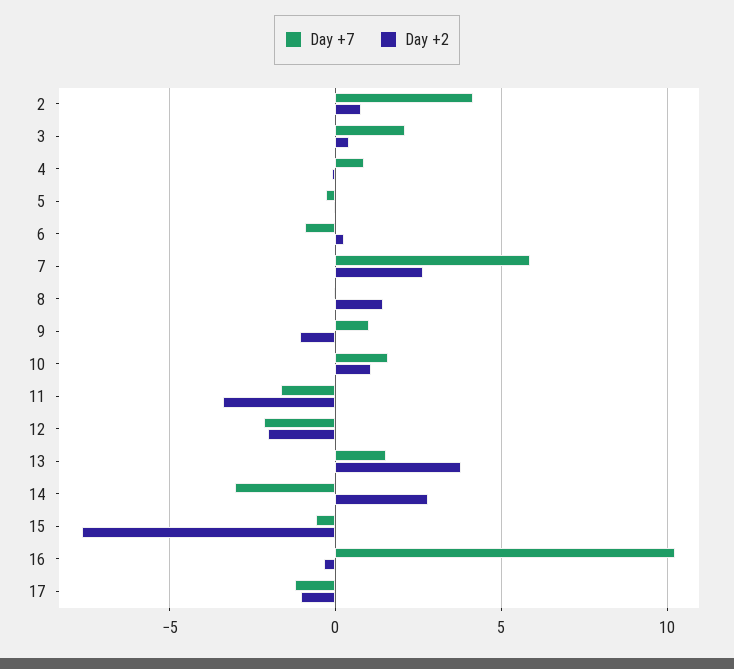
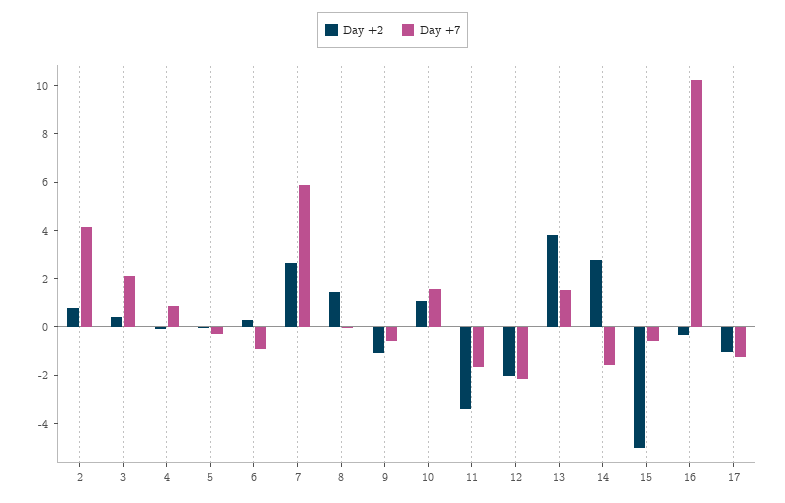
Day +7, 9: 1 -> -0.5
Day +7, 14: -3 -> -1.5
Day +2, 15: -7.5 -> -5

